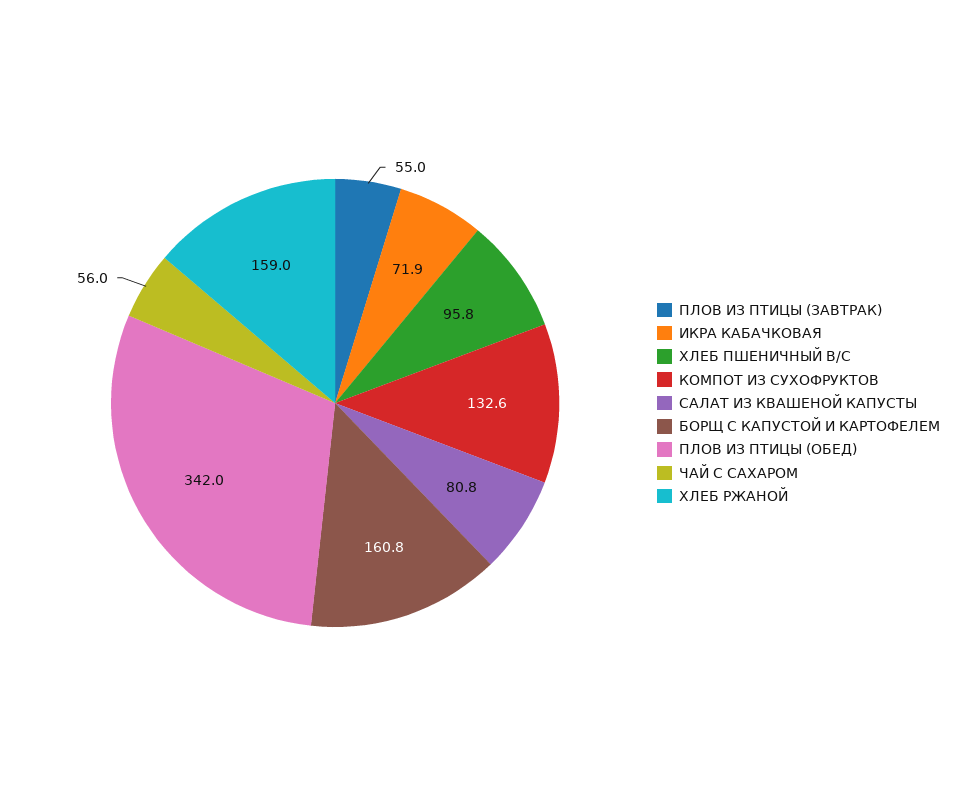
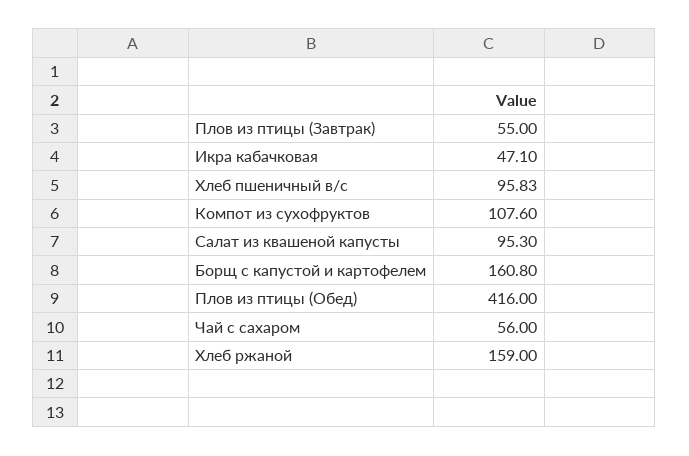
ИКРА КАБАЧКОВАЯ: 71.9 -> 47.1
КОМПОТ ИЗ СУХОФРУКТОВ: 132.6 -> 107.6
САЛАТ ИЗ КВАШЕНОЙ КАПУСТЫ: 80.8 -> 95.3
ПЛОВ ИЗ ПТИЦЫ (ОБЕД): 342 -> 416

